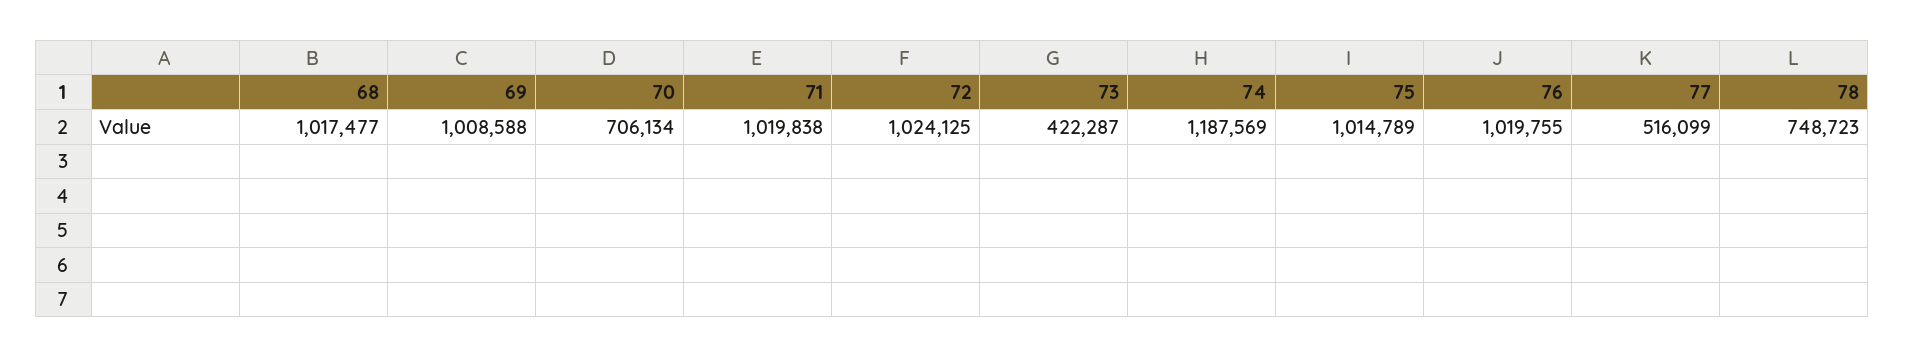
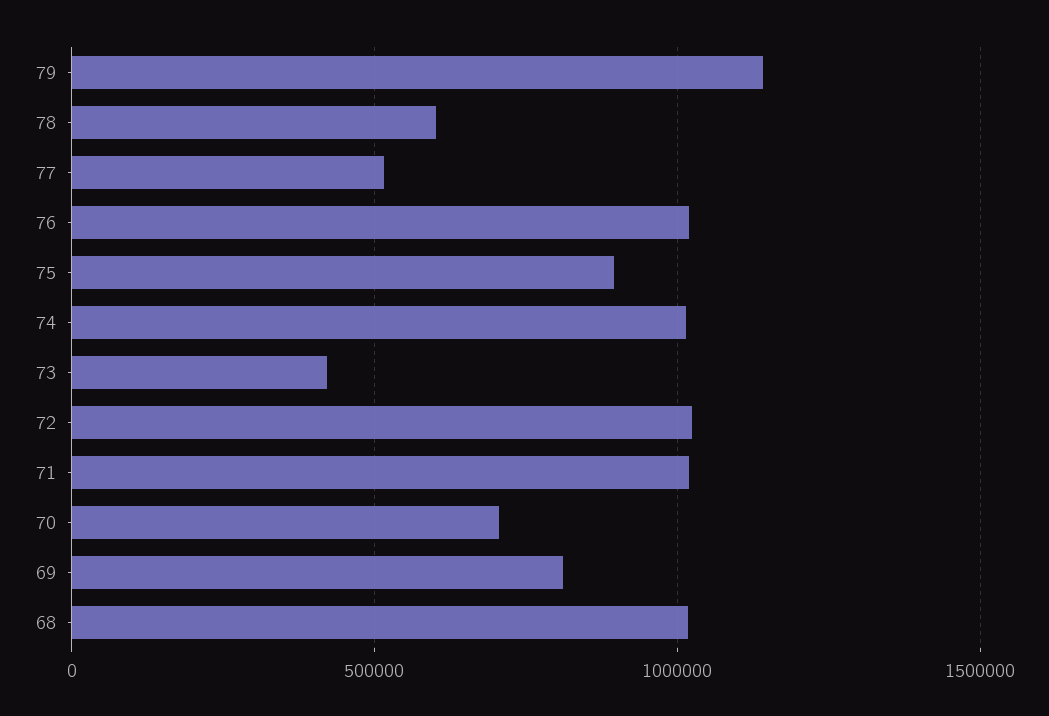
69: 1008588 -> 800000
74: 1187569 -> 1000000
75: 1014789 -> 900000
78: 748723 -> 600000
79: none -> 1150000

